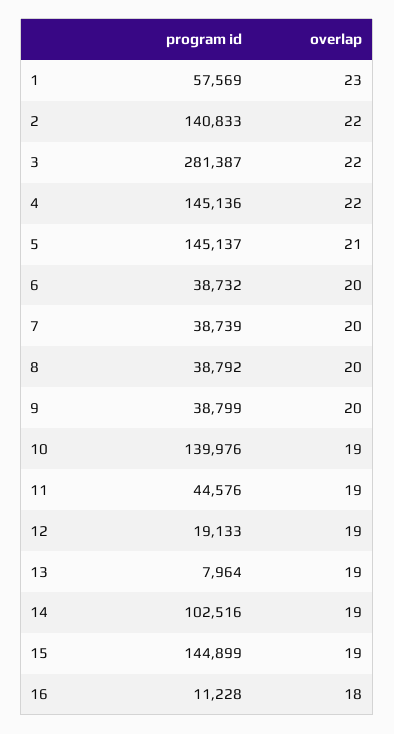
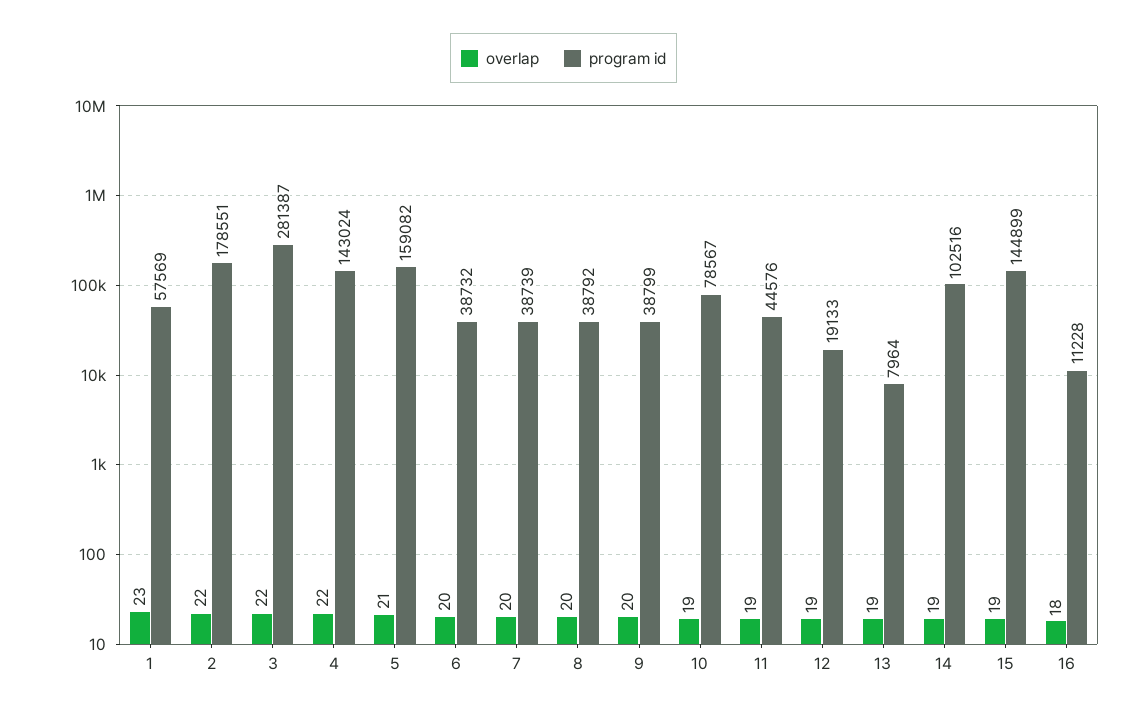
program id, 2: 140833 -> 178551
program id, 4: 145136 -> 143024
program id, 5: 145137 -> 159082
program id, 10: 139976 -> 78567

